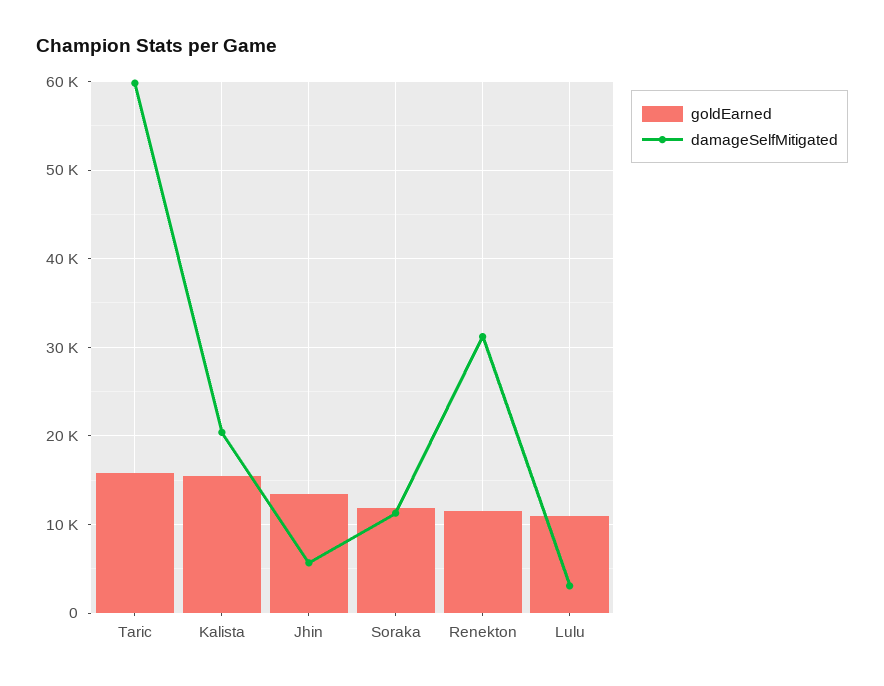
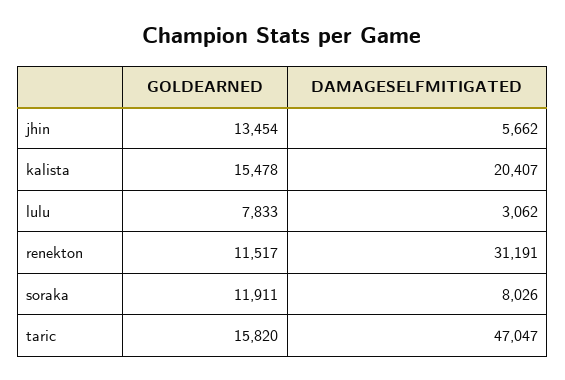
damageSelfMitigated, Taric: 60000 -> 47047
damageSelfMitigated, Soraka: 11000 -> 8026
goldEarned, Lulu: 11000 -> 7833

